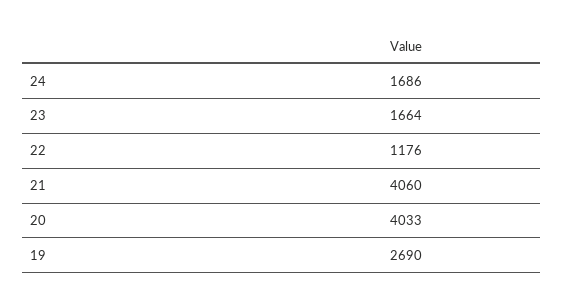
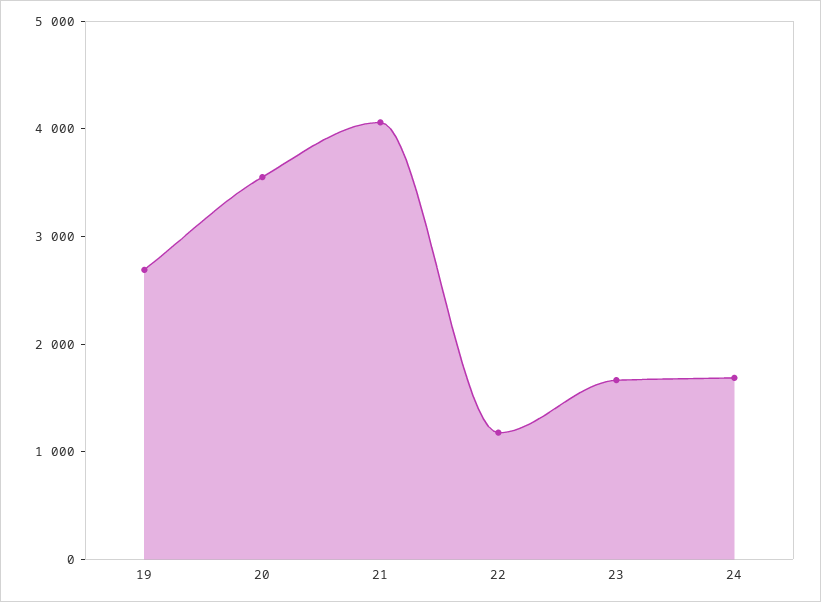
20: 4033 -> 3600

